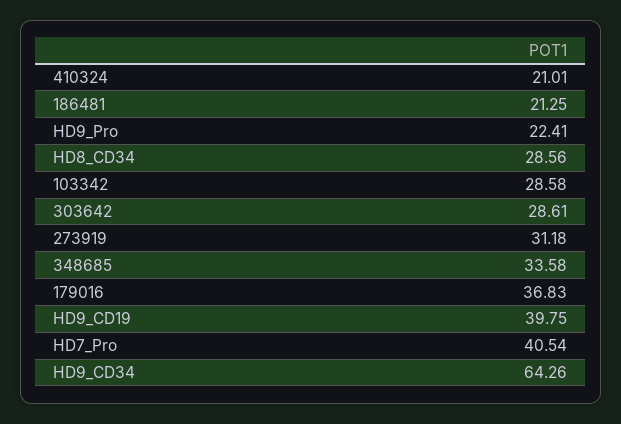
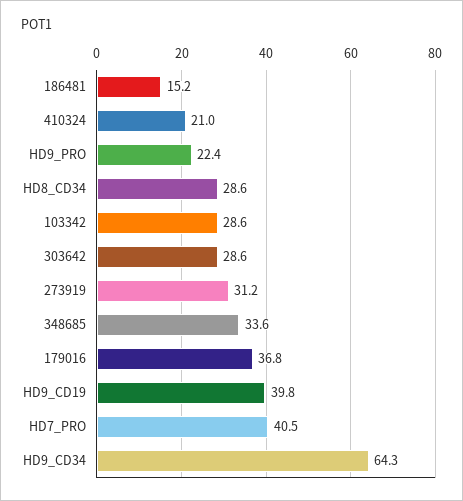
186481: 21.25 -> 15.2

